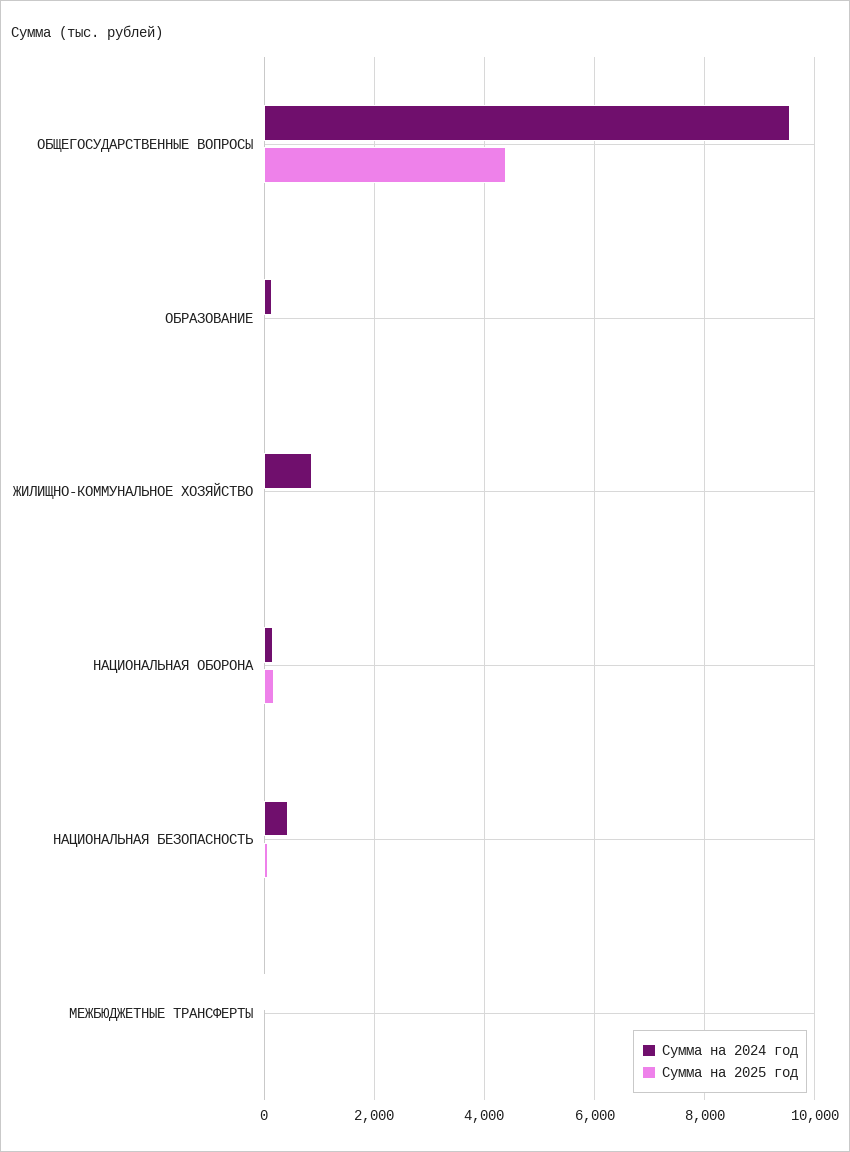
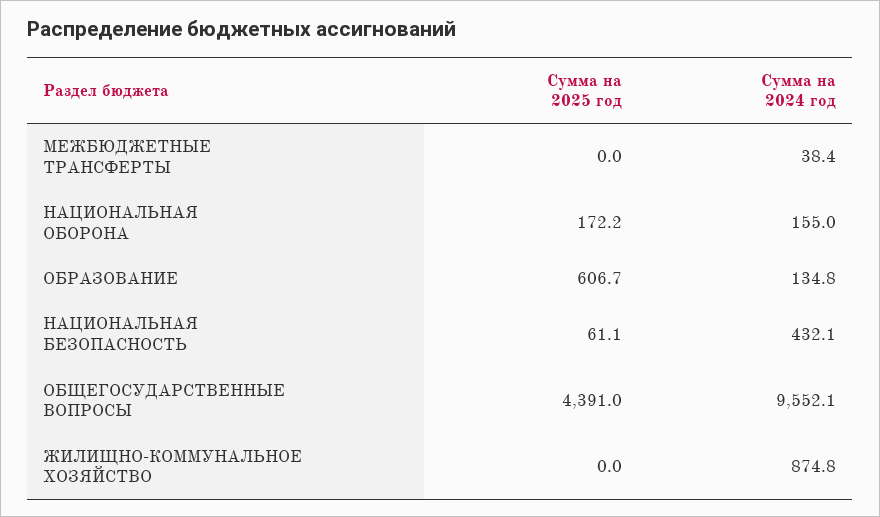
Сумма на 2025 год, ОБРАЗОВАНИЕ: 0 -> 606.7

